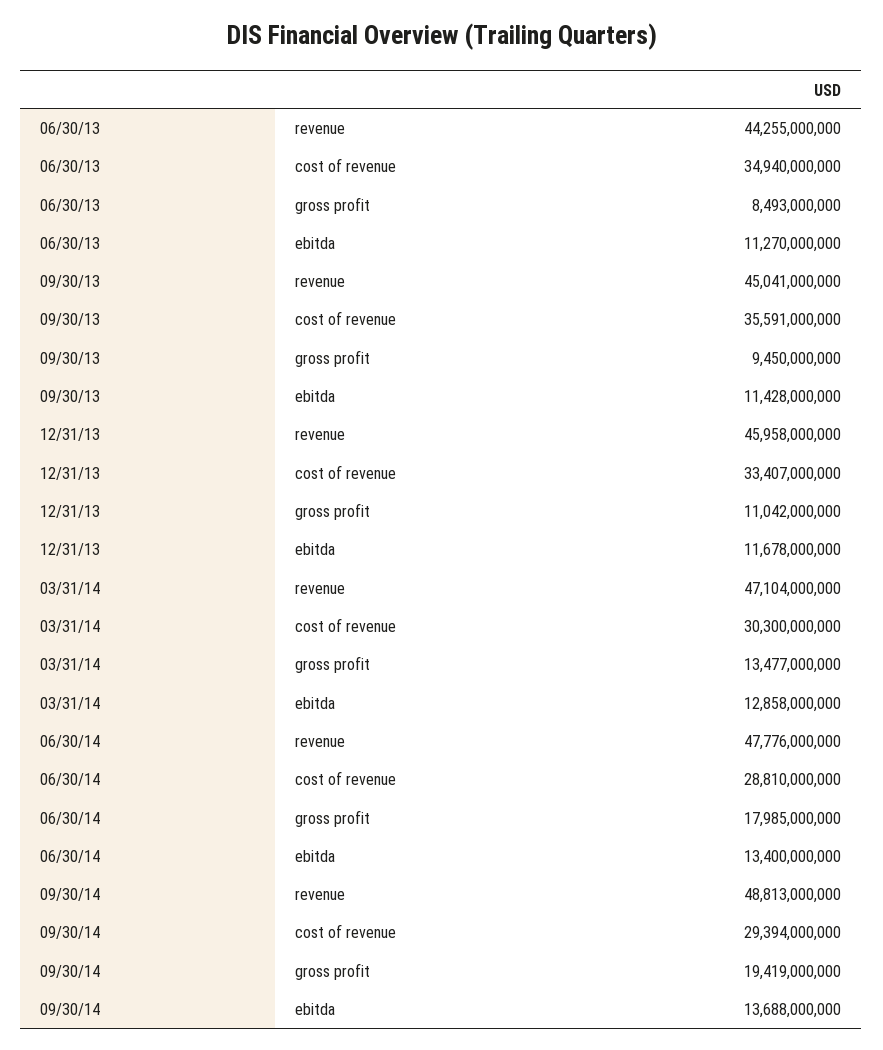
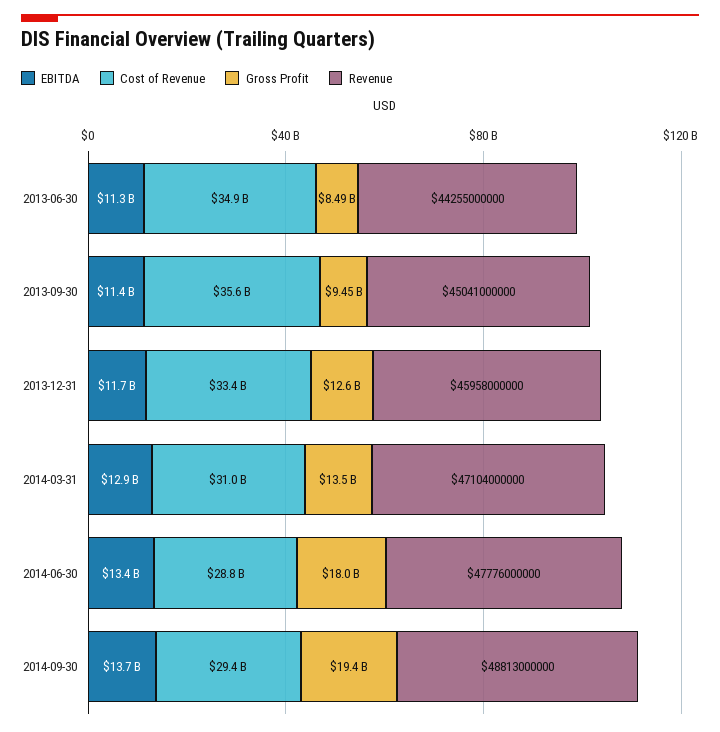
gross profit, 12/31/13: 11042000000 -> 12600000000
cost of revenue, 03/31/14: 30300000000 -> 31000000000

